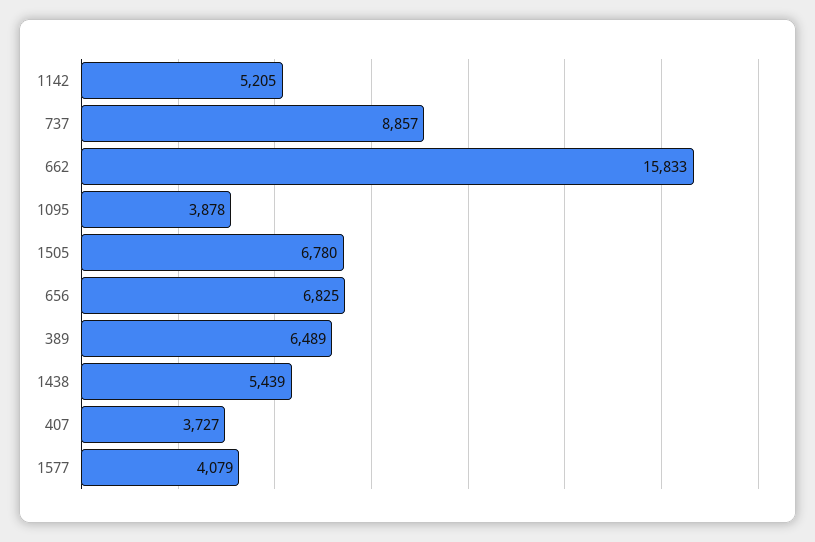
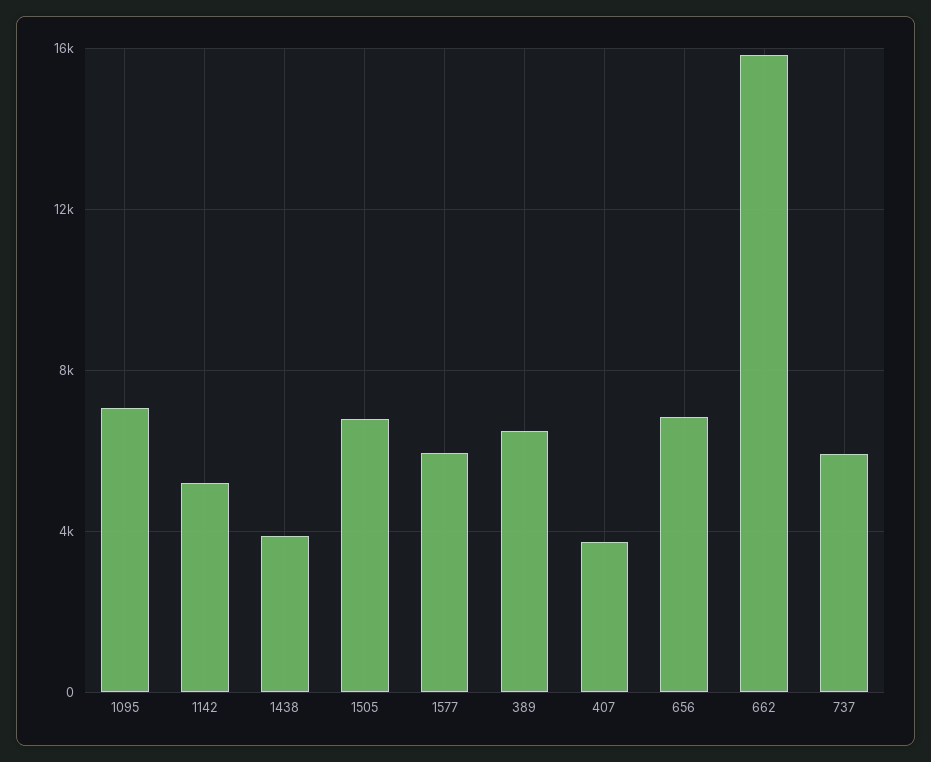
737: 8857 -> 6000
1095: 3878 -> 7000
1438: 5439 -> 4000
1577: 4079 -> 6000

